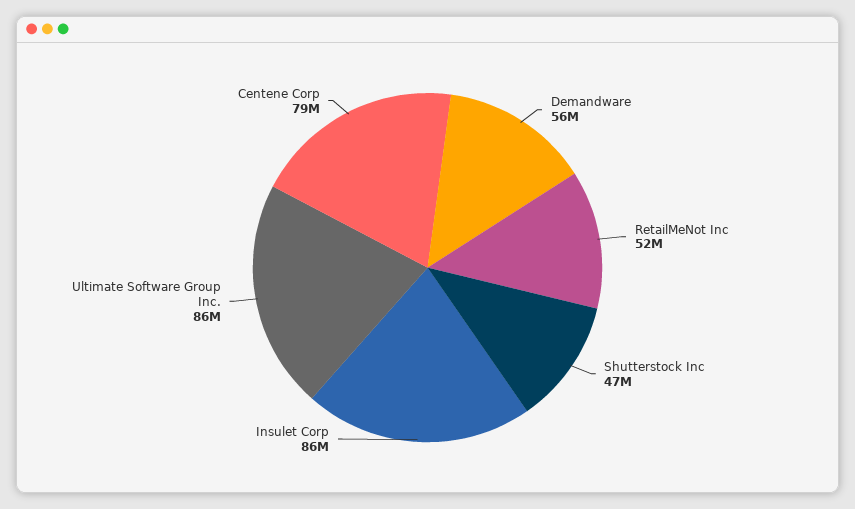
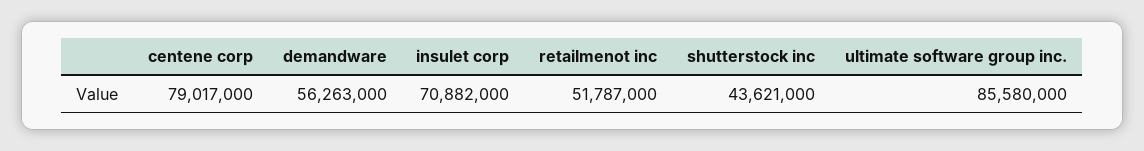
Shutterstock Inc: 47000000 -> 43621000
Insulet Corp: 86000000 -> 70882000

